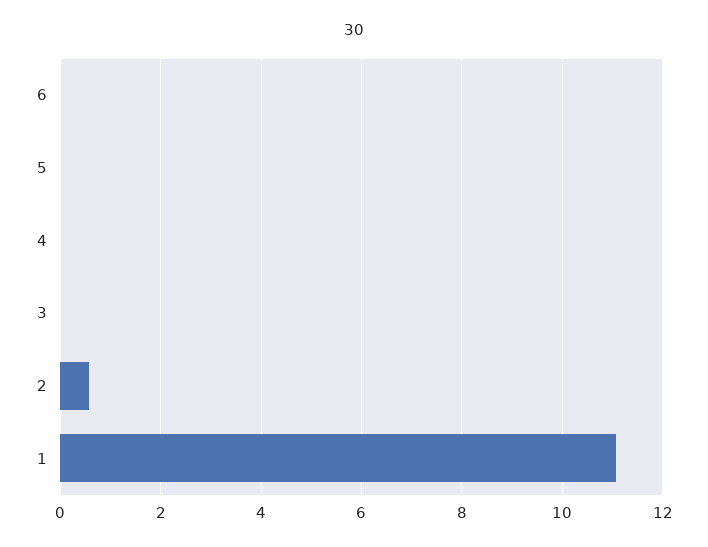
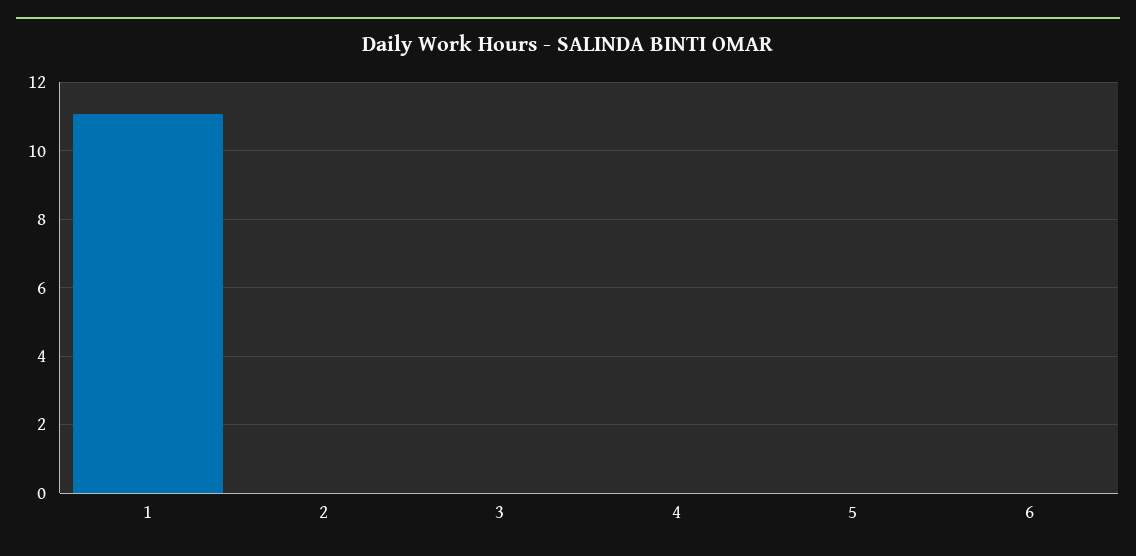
2: 0.6 -> 0

